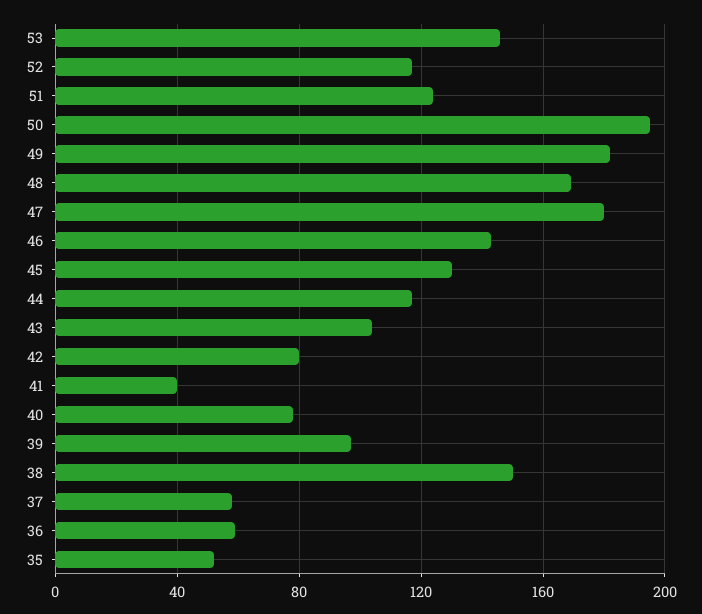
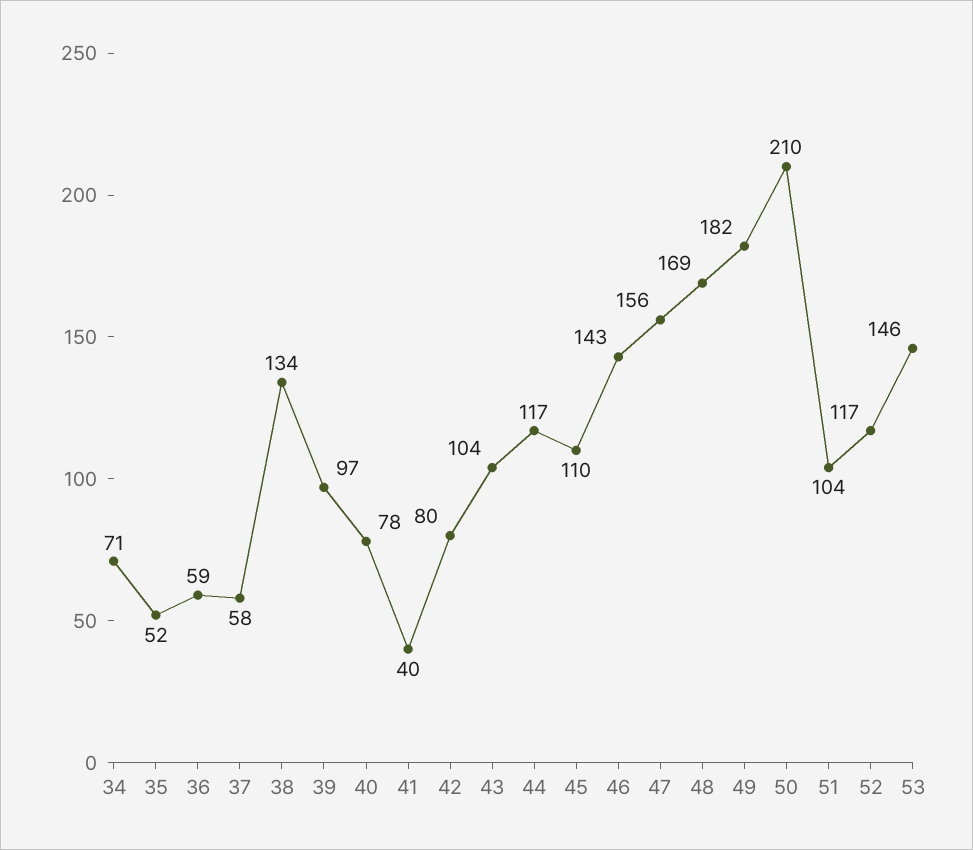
51: 125 -> 104
50: 195 -> 210
47: 180 -> 156
45: 130 -> 110
38: 150 -> 134
34: none -> 71

